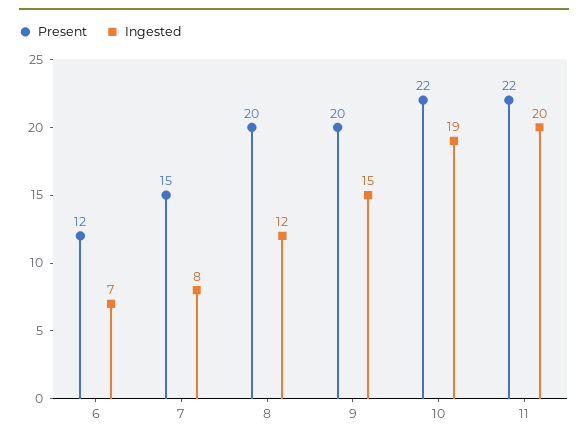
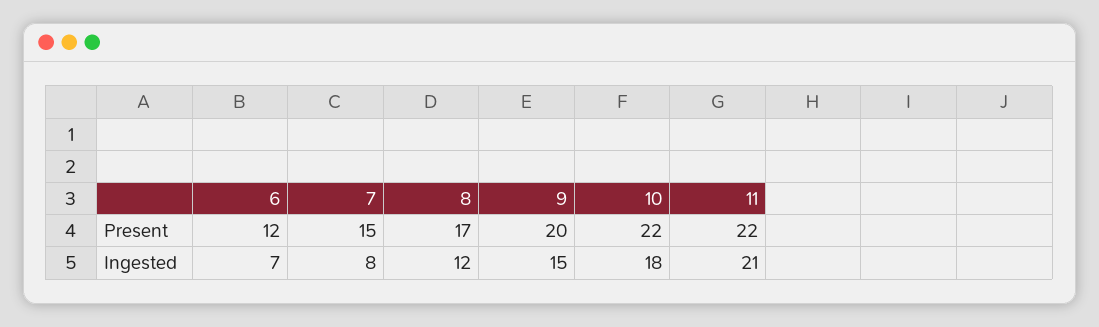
Present, 8: 20 -> 17
Ingested, 10: 19 -> 18
Ingested, 11: 20 -> 21

